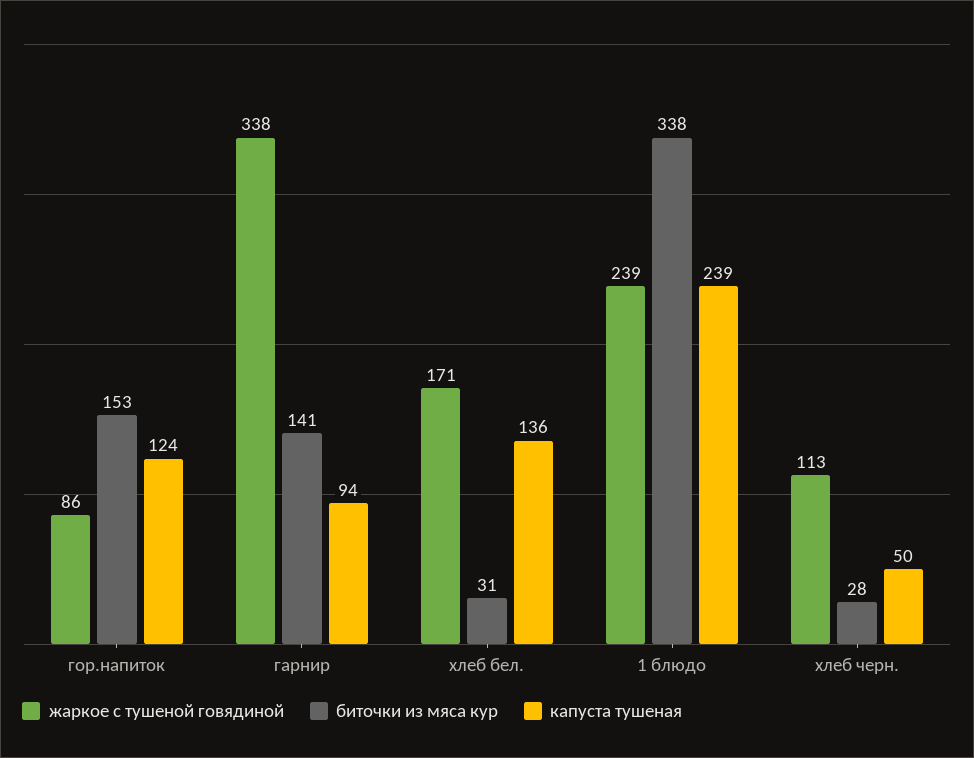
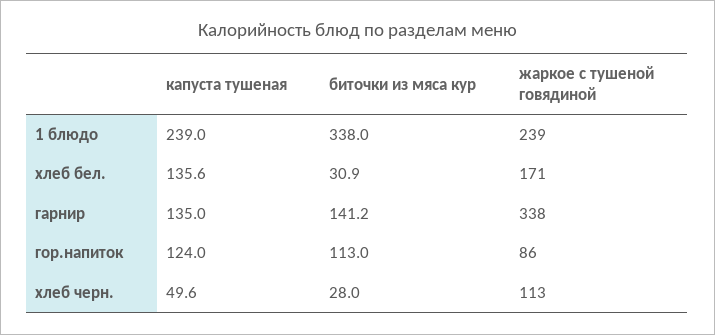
биточки из мяса кур, гор.напиток: 153 -> 113
капуста тушеная, гарнир: 94 -> 135

